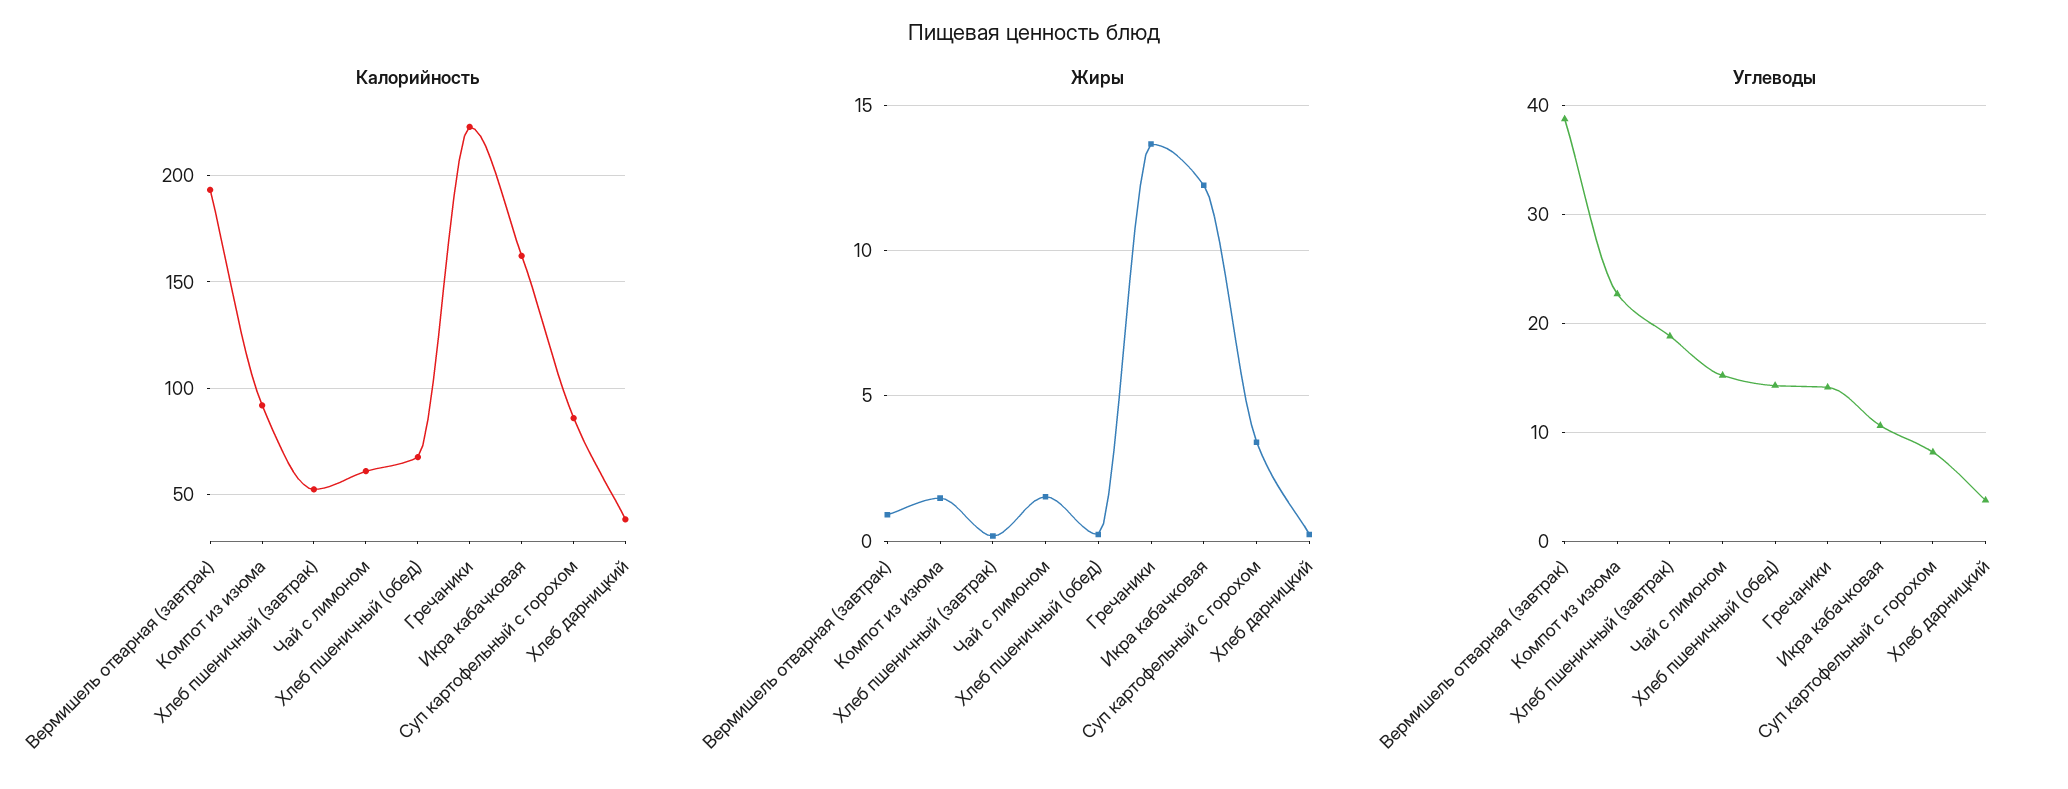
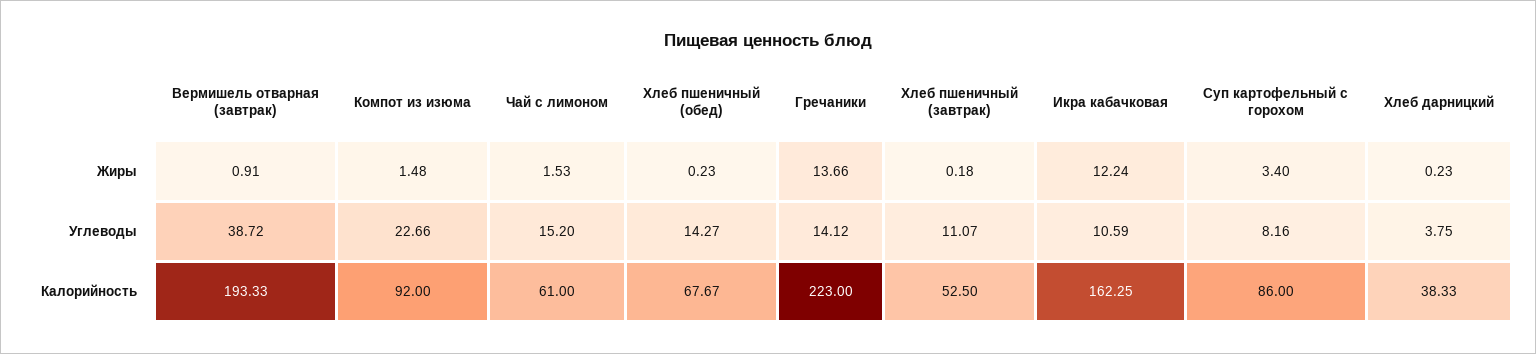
Углеводы, Хлеб пшеничный (завтрак): 19 -> 11.07

